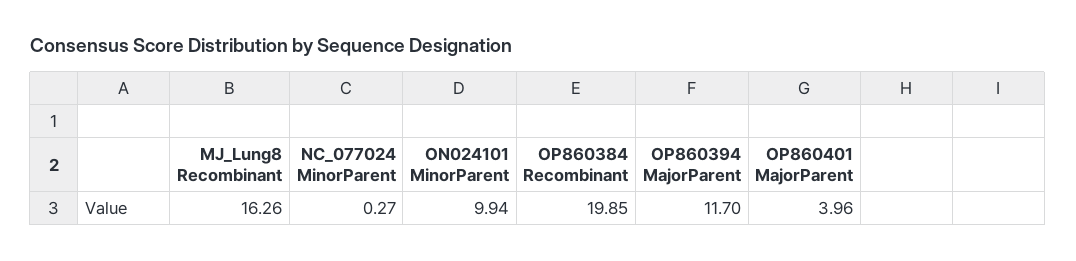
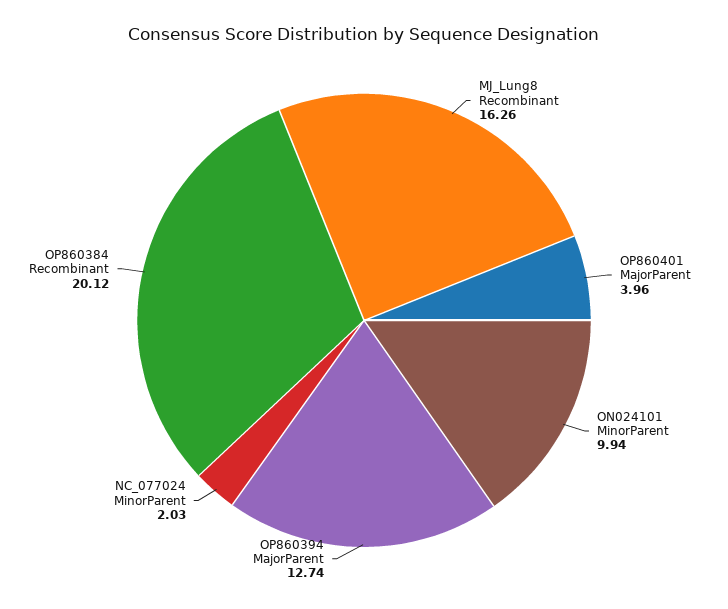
NC_077024 MinorParent: 0.27 -> 2.03
OP860384 Recombinant: 19.85 -> 20.12
OP860394 MajorParent: 11.7 -> 12.74

